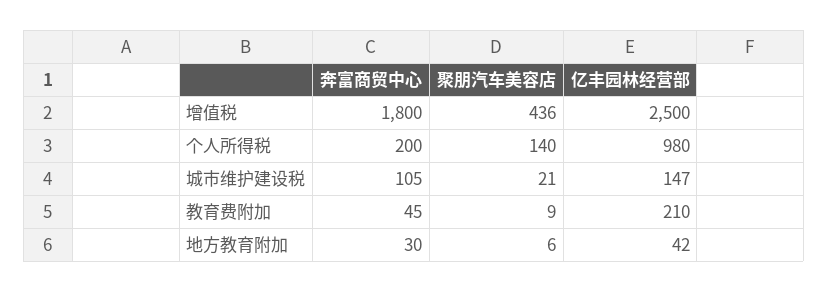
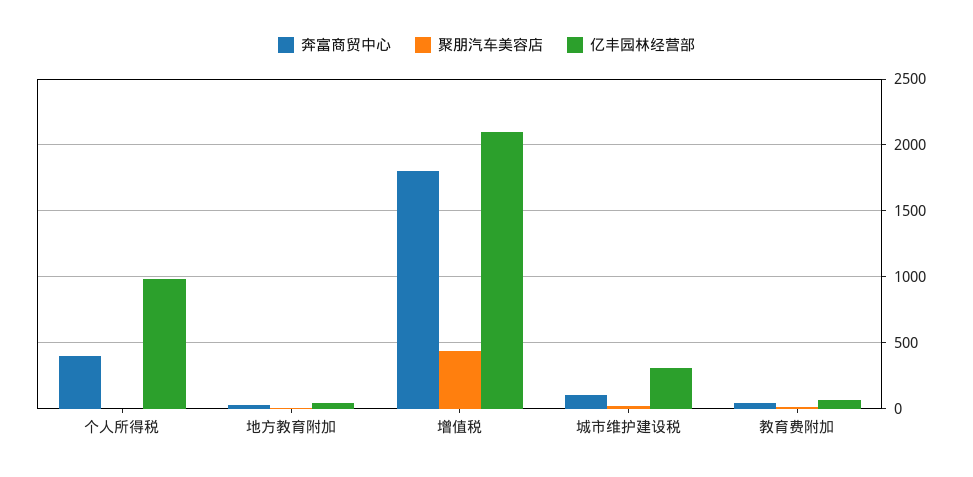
亿丰园林经营部, 增值税: 2500 -> 2100
奔富商贸中心, 个人所得税: 200 -> 400
聚朋汽车美容店, 个人所得税: 140 -> 0
亿丰园林经营部, 城市维护建设税: 147 -> 300
亿丰园林经营部, 教育费附加: 210 -> 50

